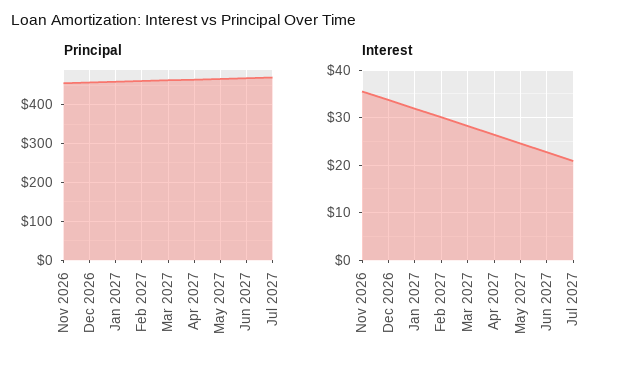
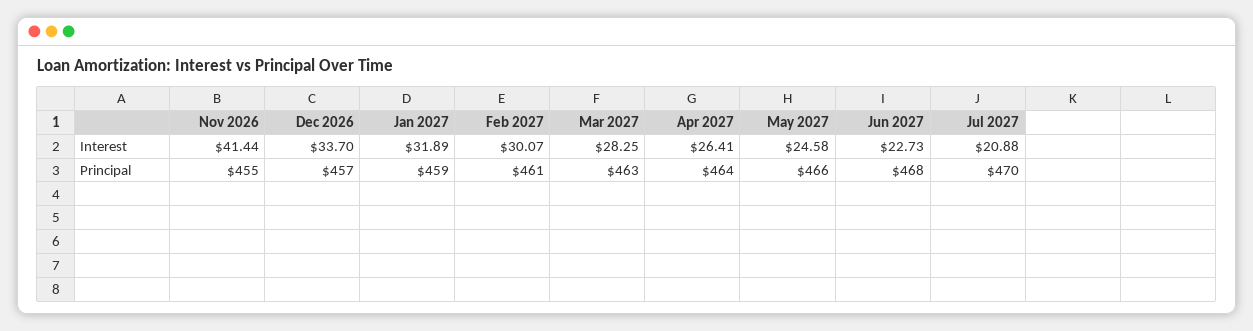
Interest, Nov 2026: 36 -> 41.44

